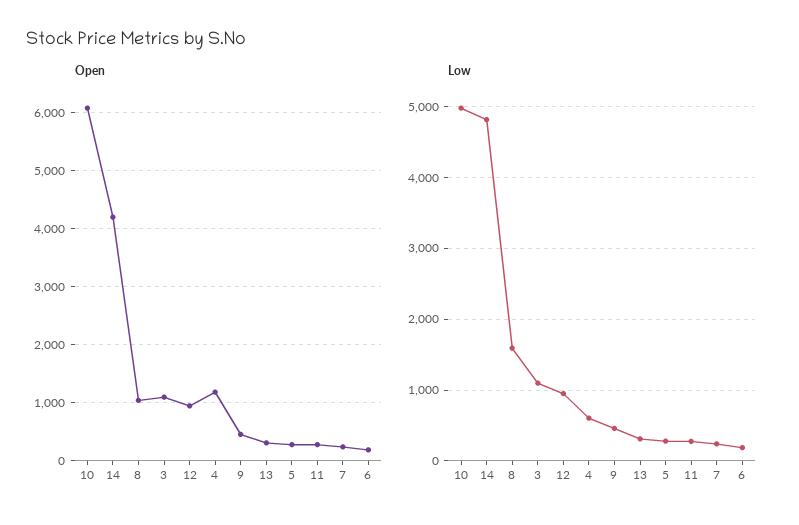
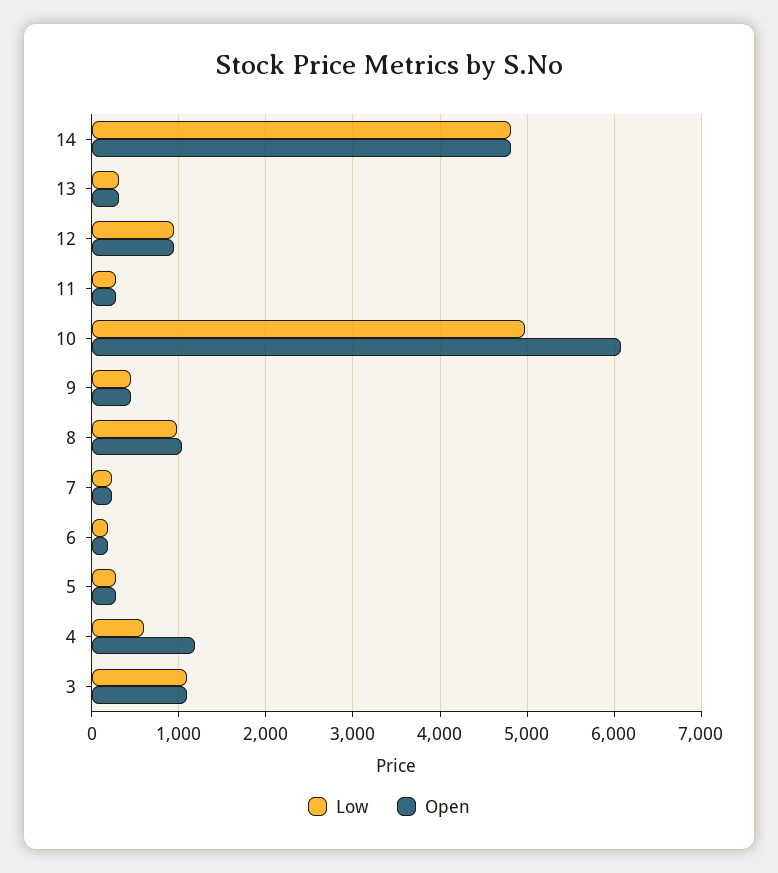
Open, 14: 4200 -> 4800
Low, 8: 1600 -> 1000

